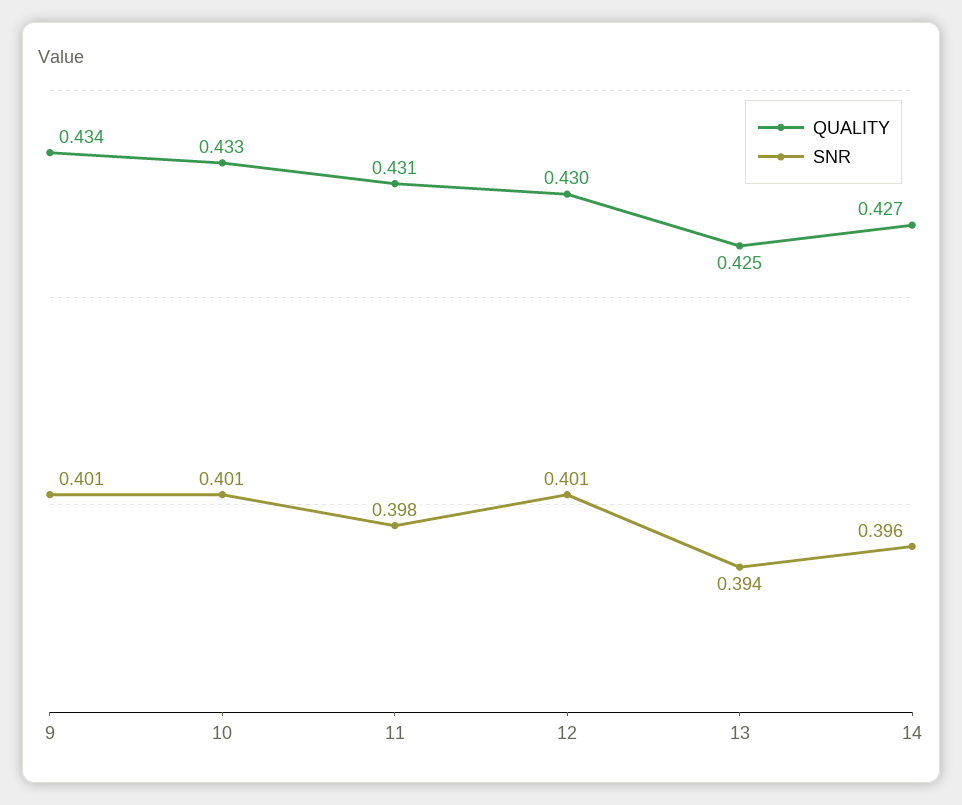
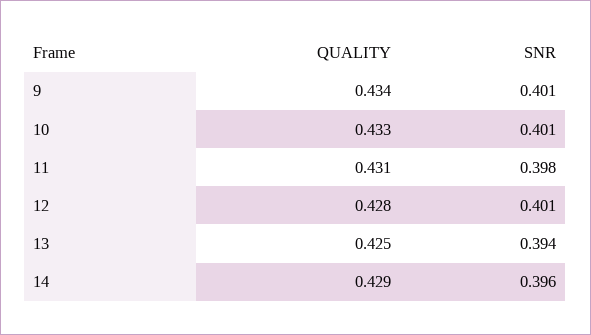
QUALITY, 12: 0.43 -> 0.428
QUALITY, 14: 0.427 -> 0.429

